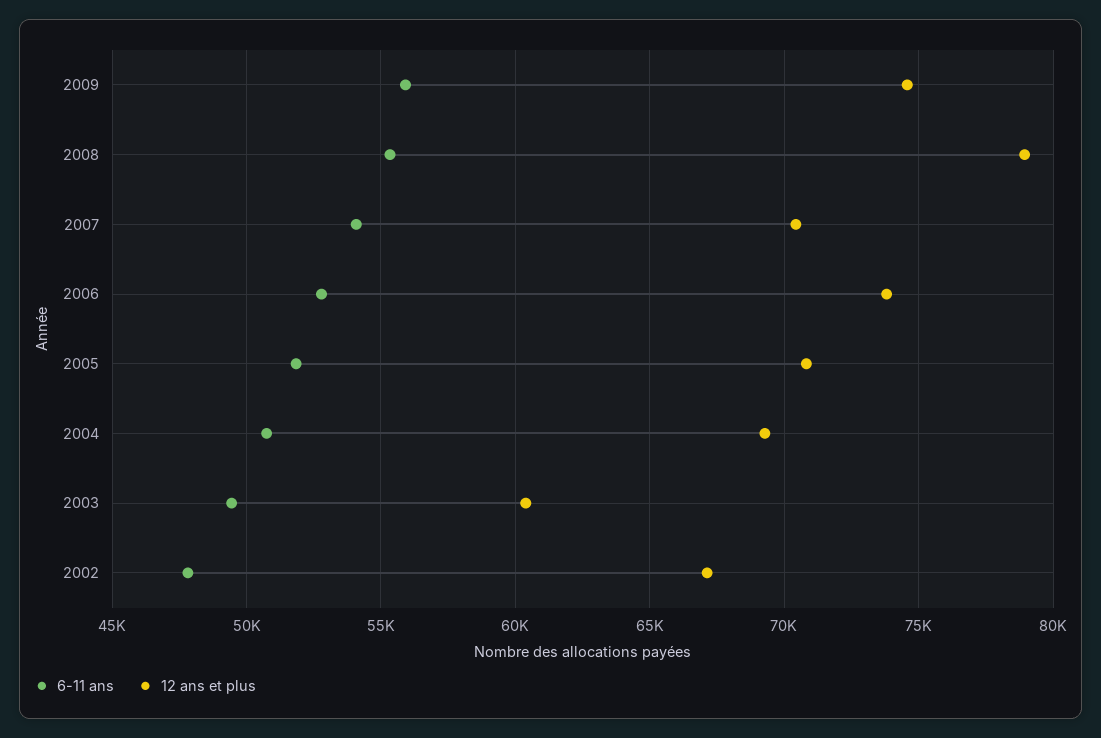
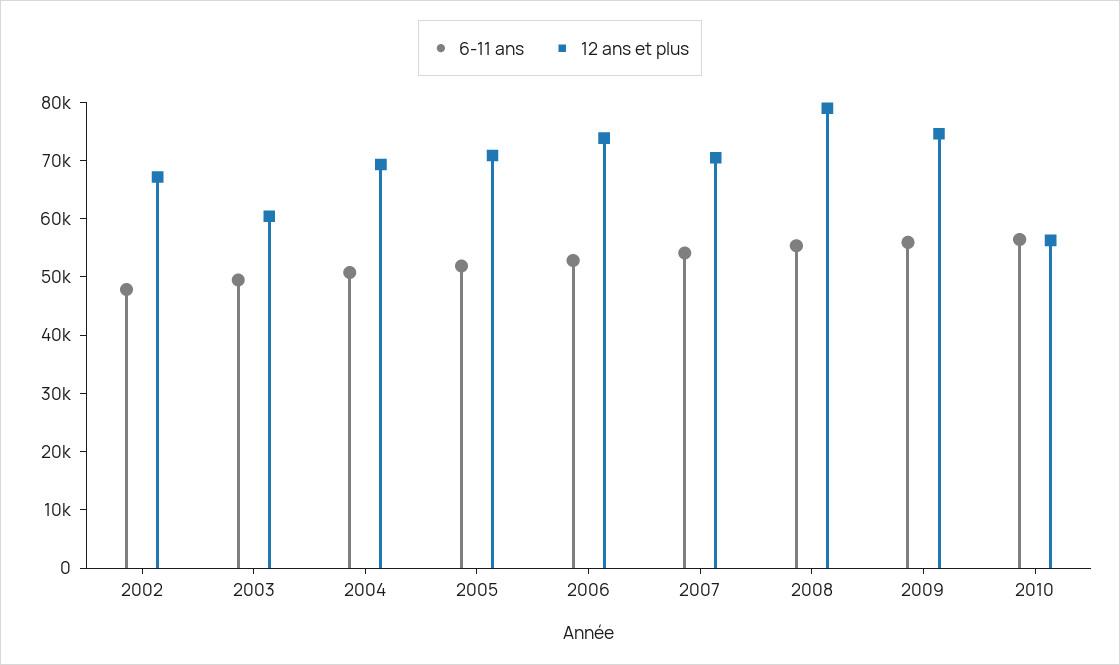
6-11 ans, 2010: none -> 56000
12 ans et plus, 2010: none -> 56000

